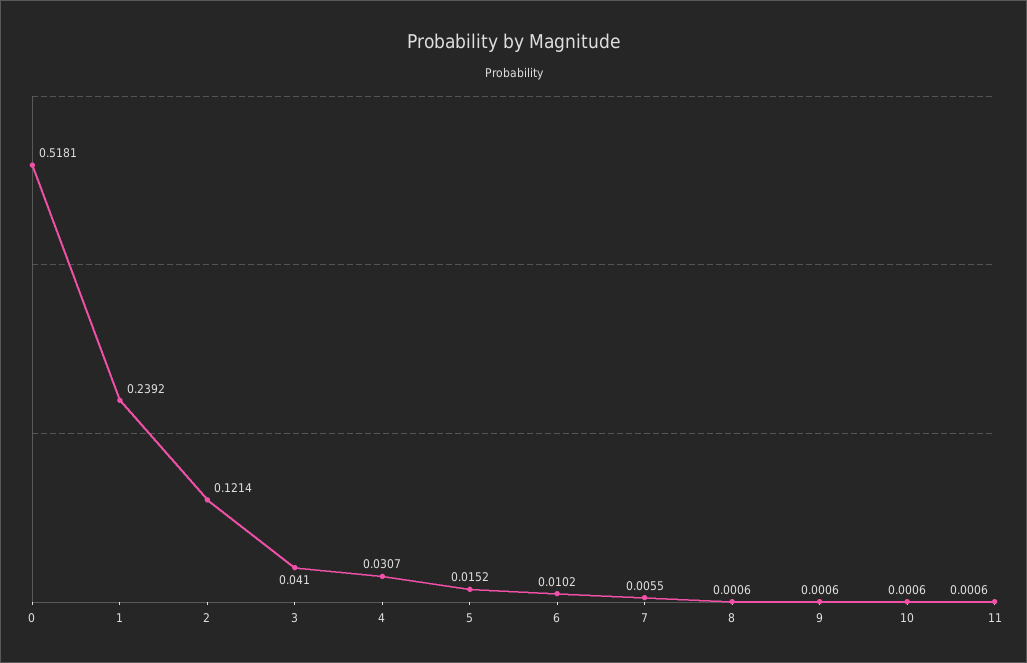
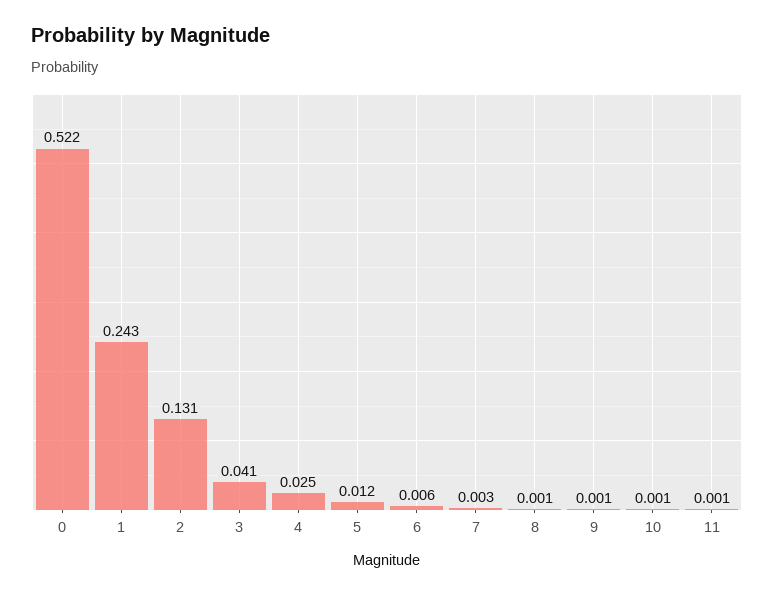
0: 0.5181 -> 0.522
1: 0.2392 -> 0.243
2: 0.1214 -> 0.131
4: 0.0307 -> 0.025
5: 0.0152 -> 0.012
6: 0.0102 -> 0.006
7: 0.0055 -> 0.003

